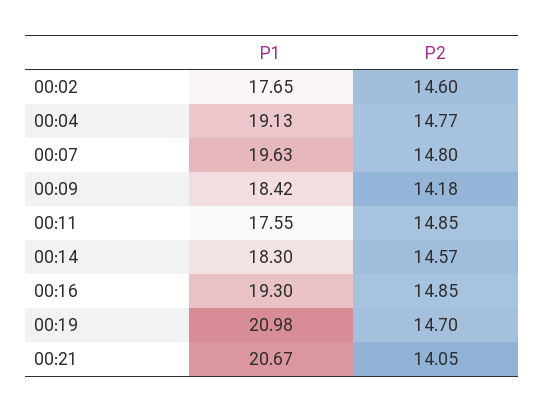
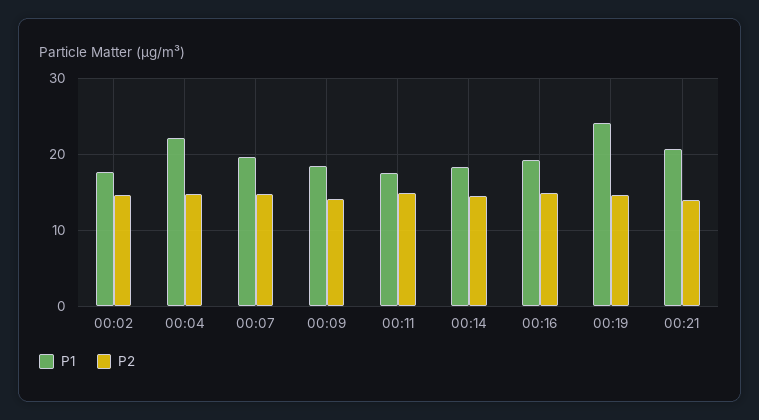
P1, 00:04: 19.13 -> 22
P1, 00:19: 20.98 -> 24

